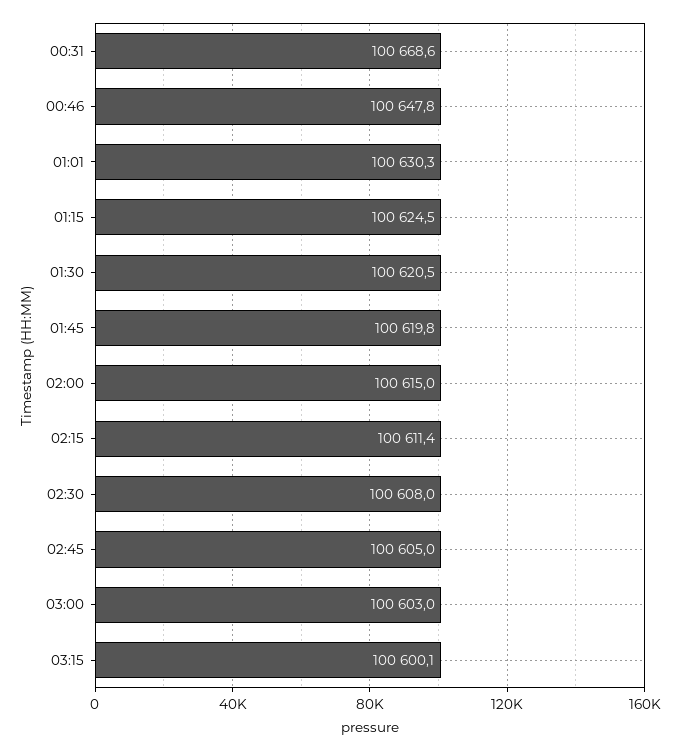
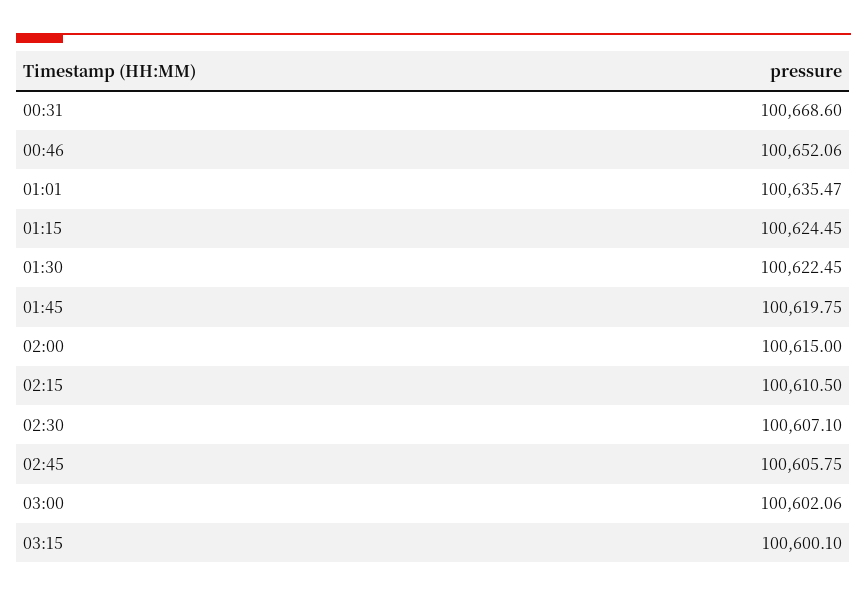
00:46: 100647.8 -> 100652.06
01:01: 100630.3 -> 100635.47
01:30: 100620.5 -> 100622.45
02:15: 100611.4 -> 100610.5
02:30: 100608 -> 100607.1
02:45: 100605 -> 100605.75
03:00: 100603 -> 100602.06

